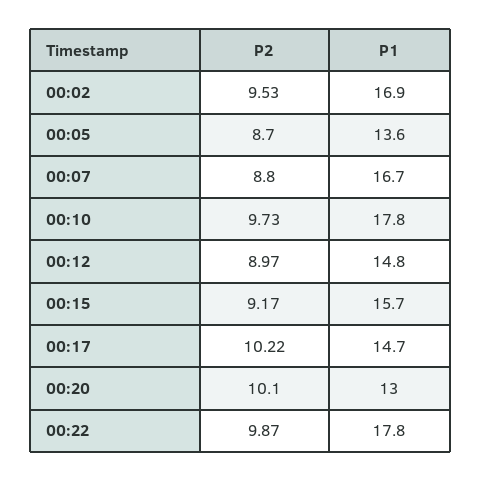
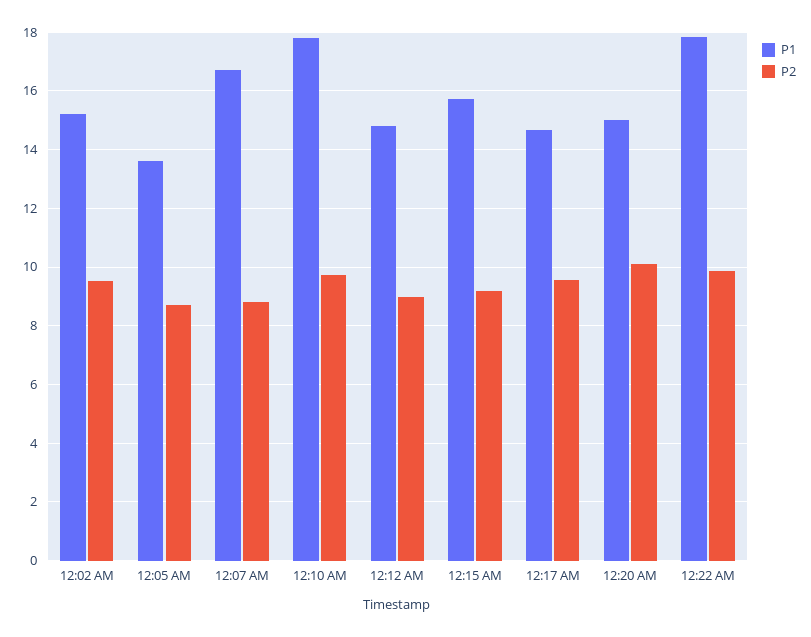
P1, 00:02: 16.9 -> 15.25
P2, 00:17: 10.22 -> 9.5
P1, 00:20: 13 -> 15

